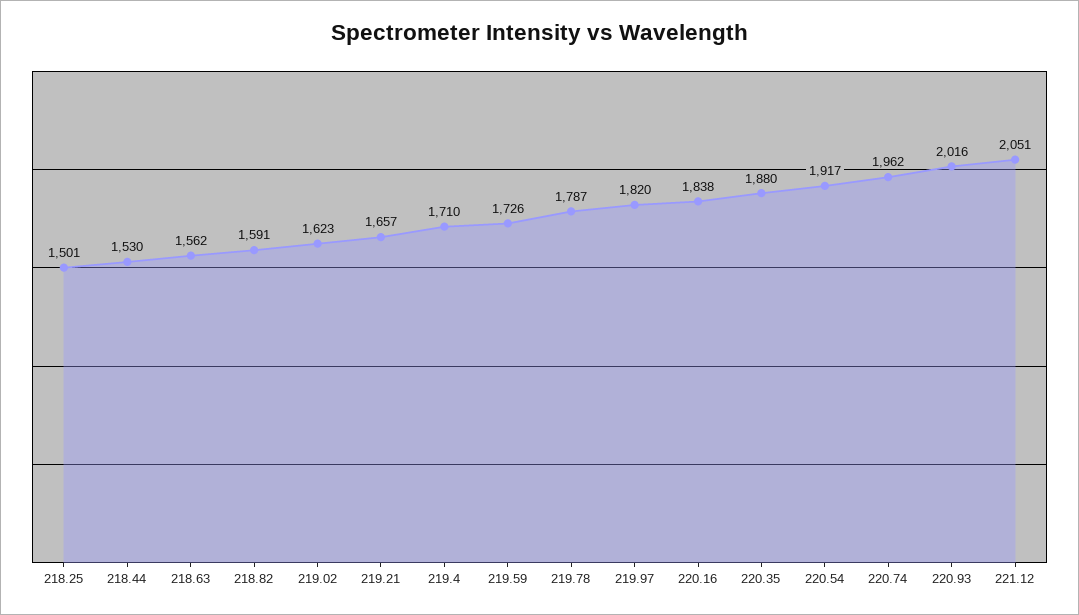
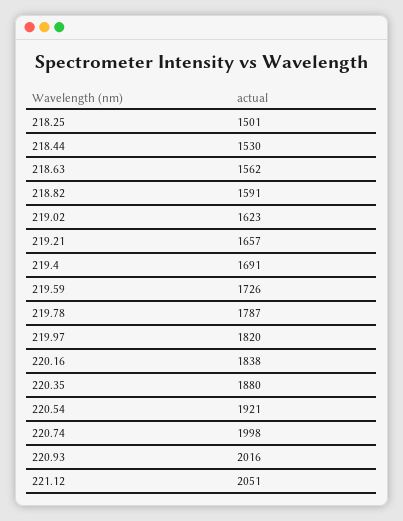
219.4: 1710 -> 1691
220.54: 1917 -> 1921
220.74: 1962 -> 1998

